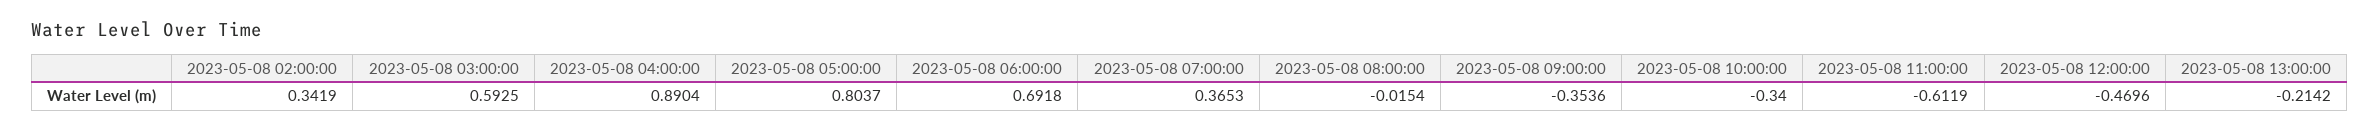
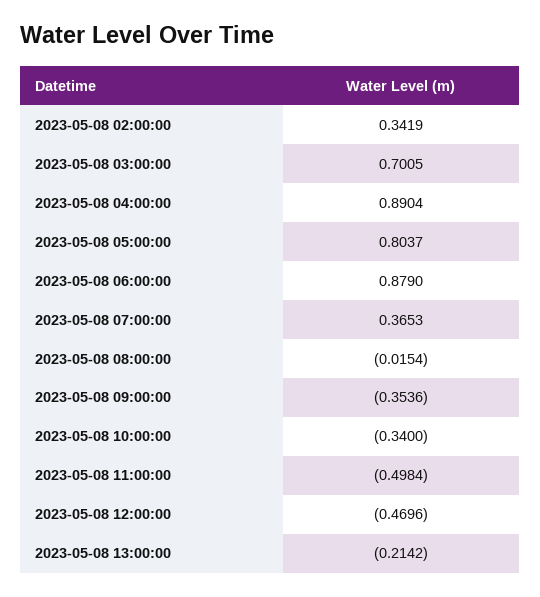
2023-05-08 03:00:00: 0.5925 -> 0.7005
2023-05-08 06:00:00: 0.6918 -> 0.879
2023-05-08 11:00:00: -0.6119 -> -0.4984

